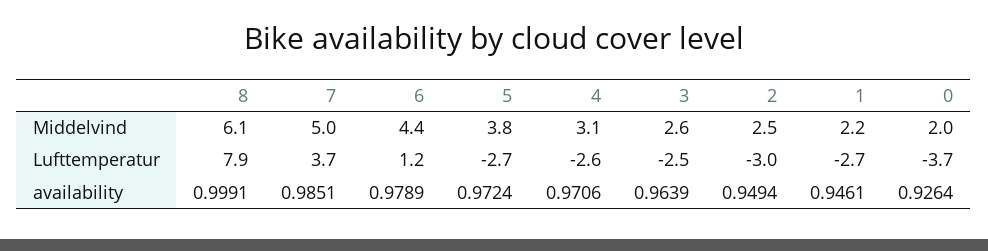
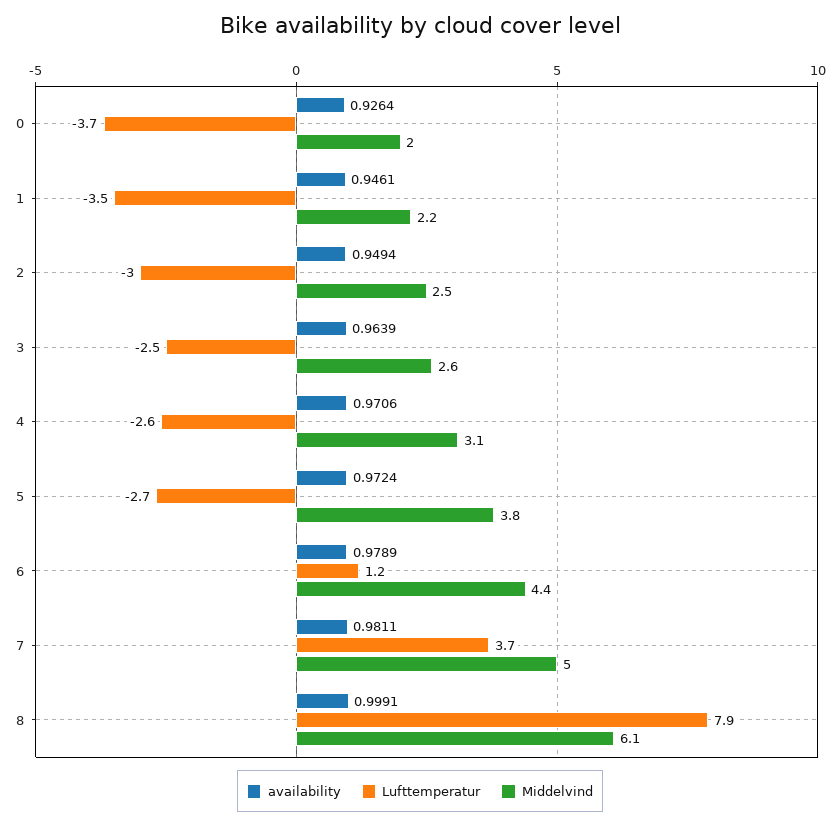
Lufttemperatur, 1: -2.7 -> -3.5
availability, 7: 0.9851 -> 0.9811

